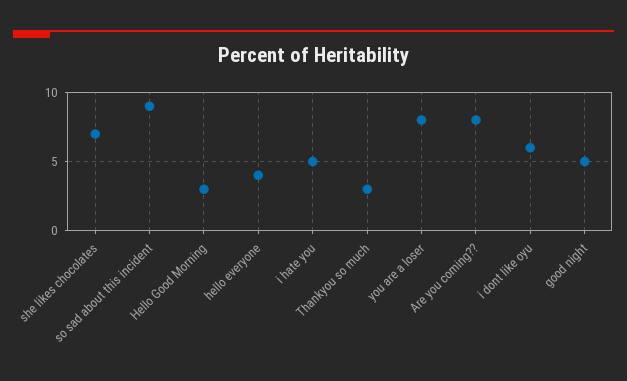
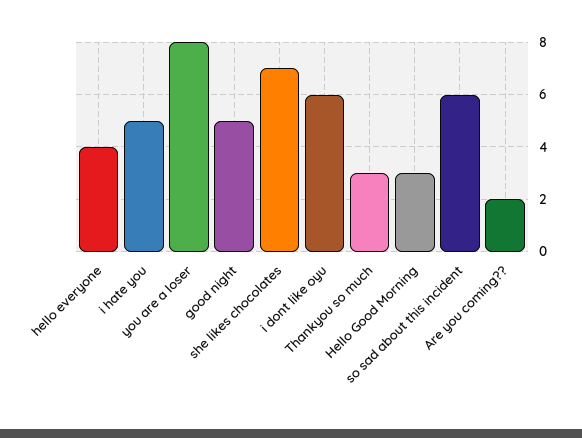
so sad about this incident: 9 -> 6
Are you coming??: 8 -> 2

